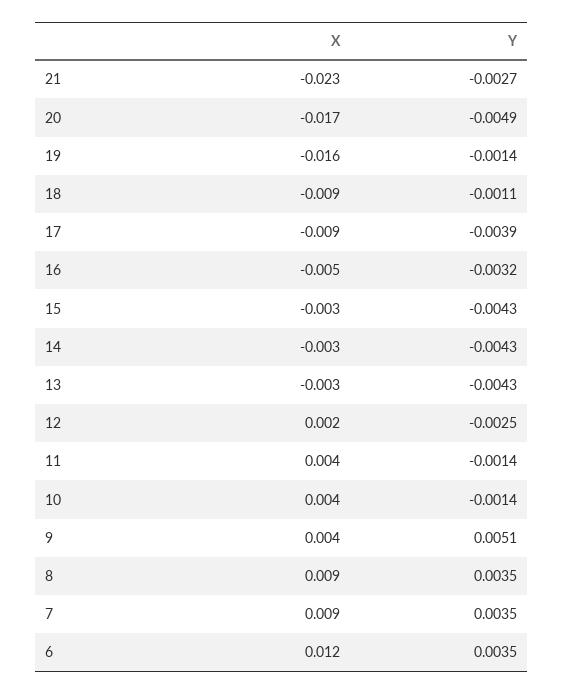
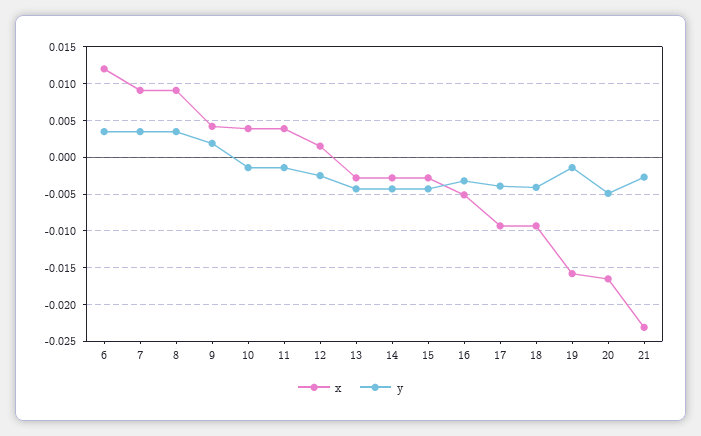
Y, 18: -0.0011 -> -0.004
Y, 9: 0.0051 -> 0.002

